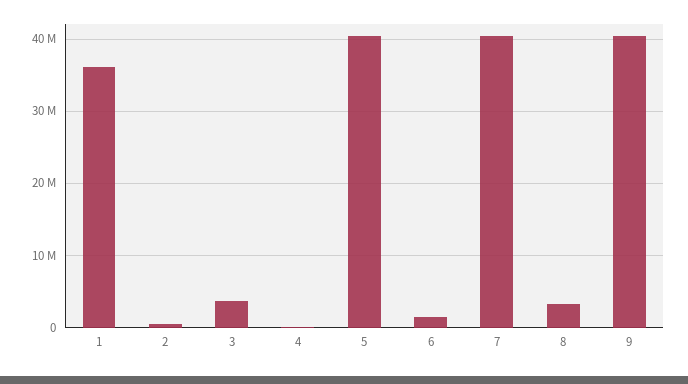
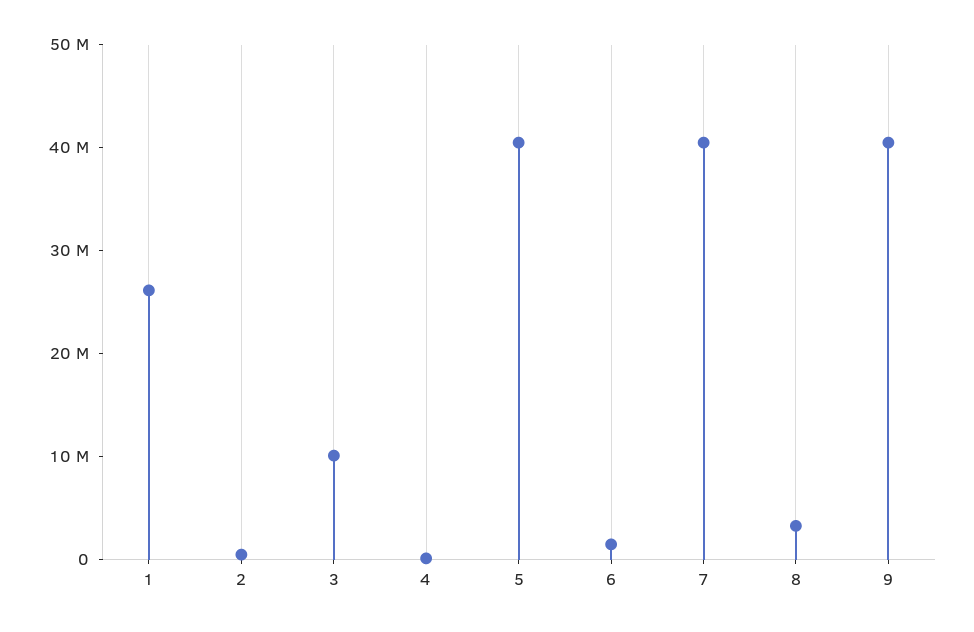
1: 36000000 -> 26000000
3: 4000000 -> 10000000

